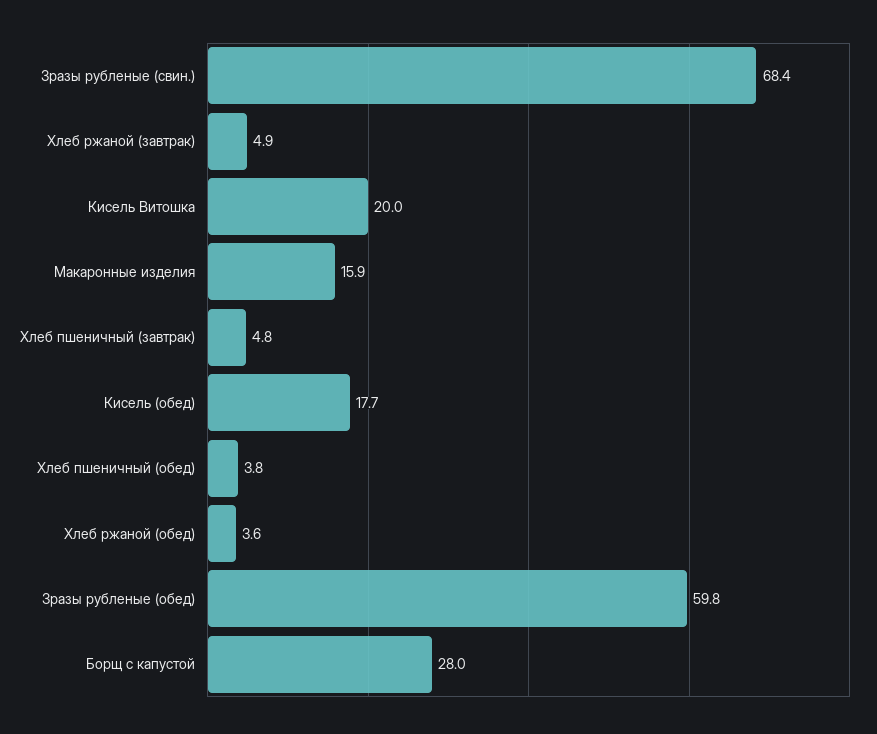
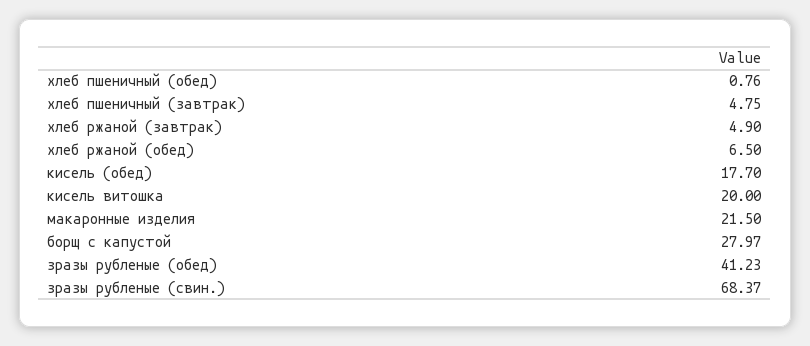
Макаронные изделия: 15.9 -> 21.5
Хлеб пшеничный (обед): 3.8 -> 0.76
Хлеб ржаной (обед): 3.6 -> 6.5
Зразы рубленые (обед): 59.8 -> 41.23

